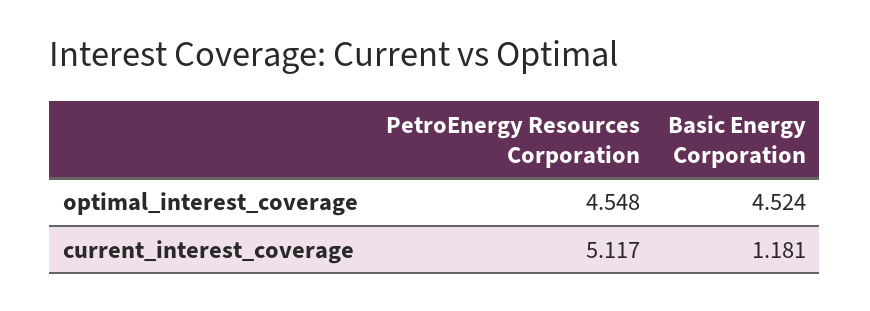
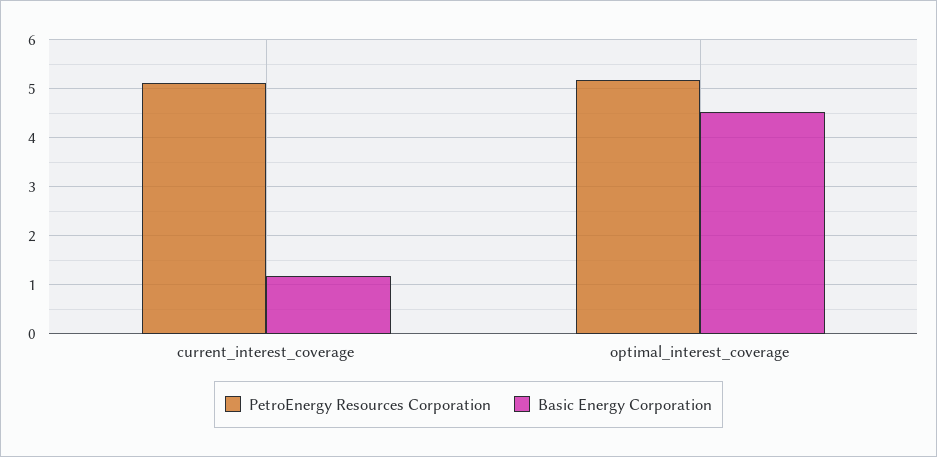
PetroEnergy Resources Corporation, optimal_interest_coverage: 4.548 -> 5.2

